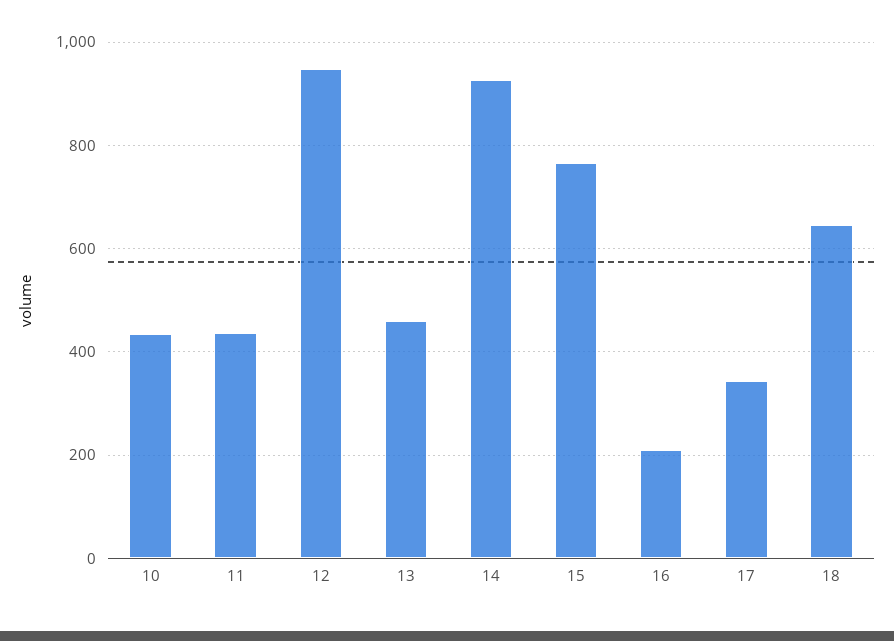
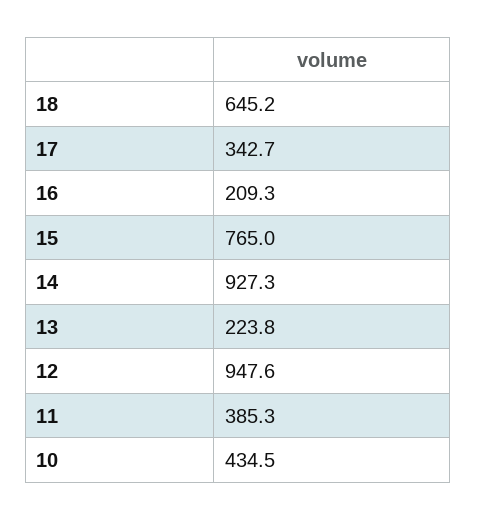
11: 440 -> 385.3
13: 460 -> 223.8

